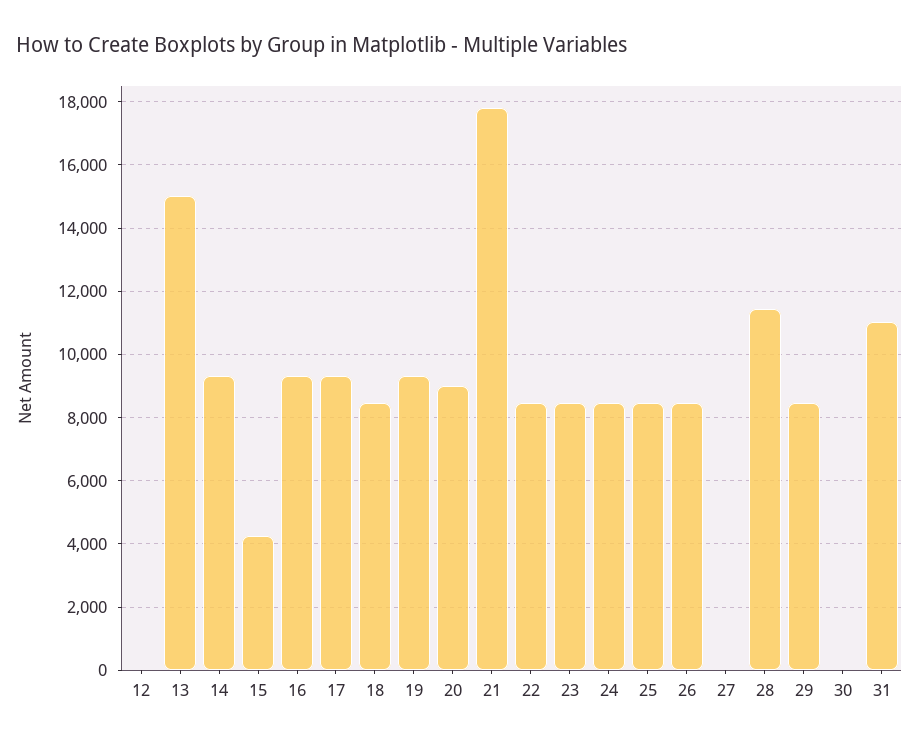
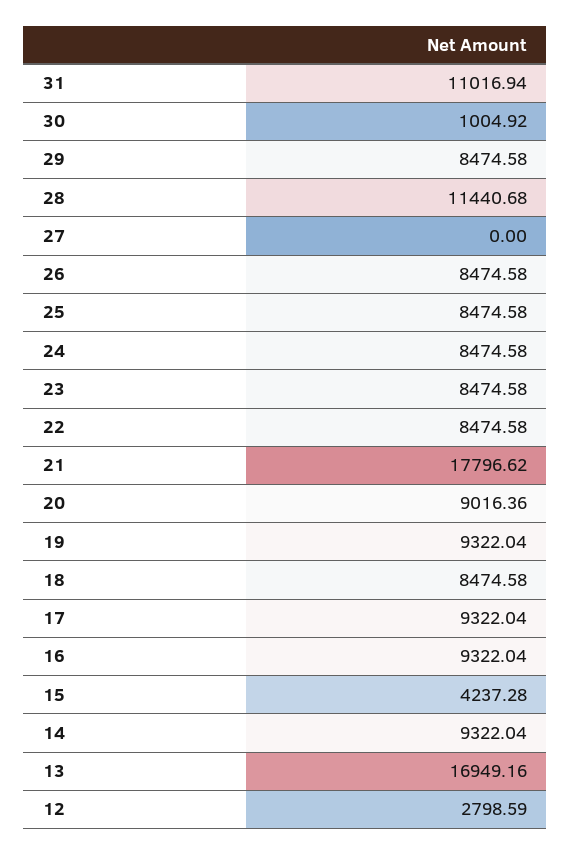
12: 0 -> 2798.59
13: 15000 -> 16949.16
30: 0 -> 1004.92

